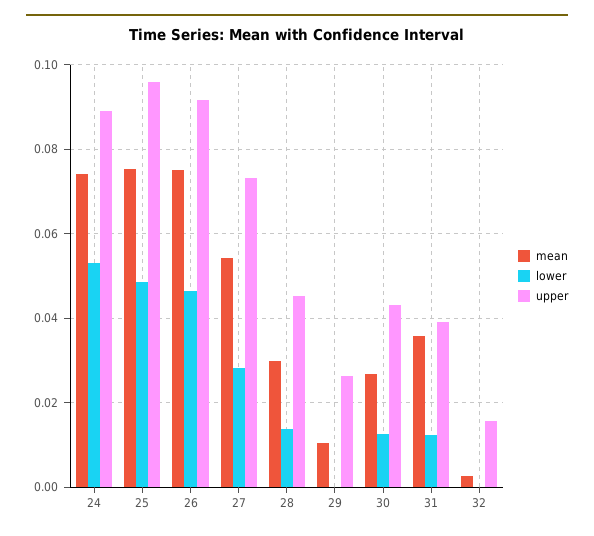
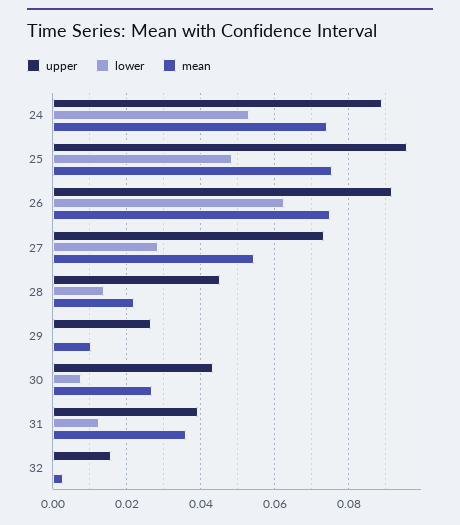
lower, 26: 0.046 -> 0.062
mean, 28: 0.03 -> 0.022
lower, 30: 0.012 -> 0.008

